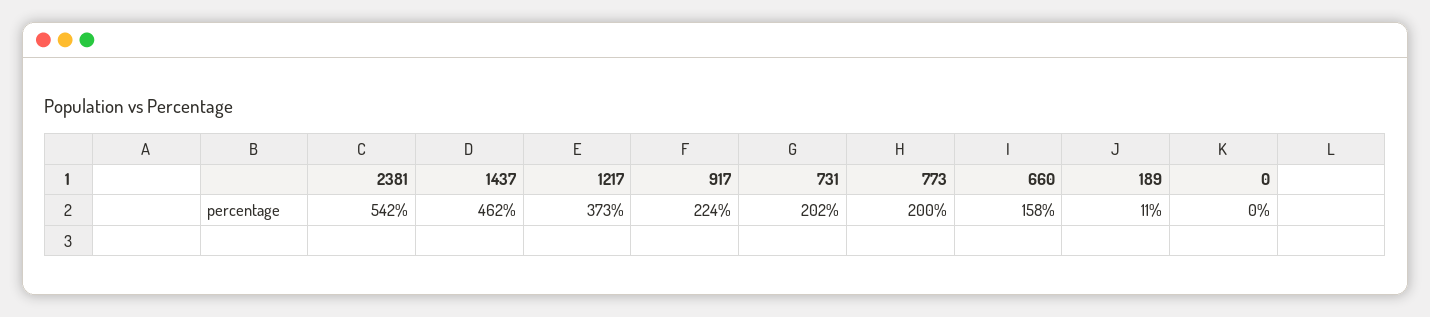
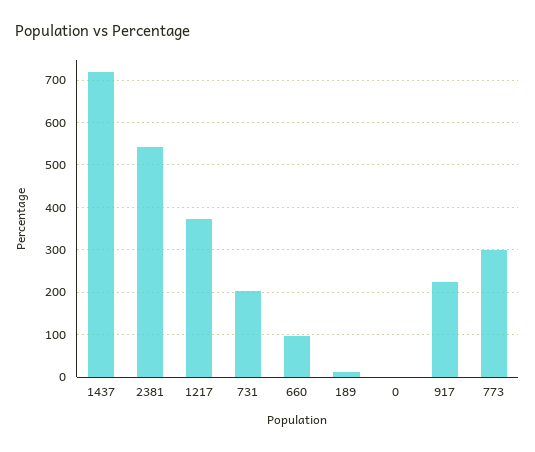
1437: 462 -> 720
773: 200 -> 300
660: 158 -> 100

